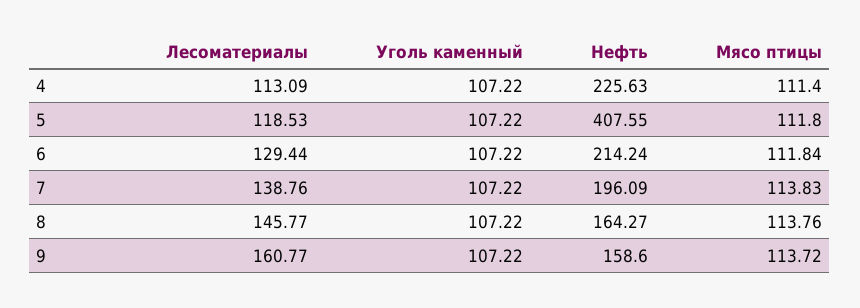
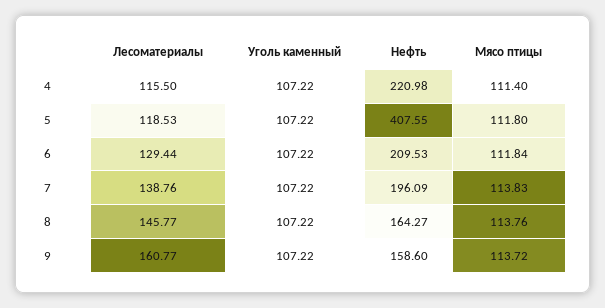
Лесоматериалы, 4: 113.09 -> 115.5
Нефть, 4: 225.63 -> 220.98
Нефть, 6: 214.24 -> 209.53

